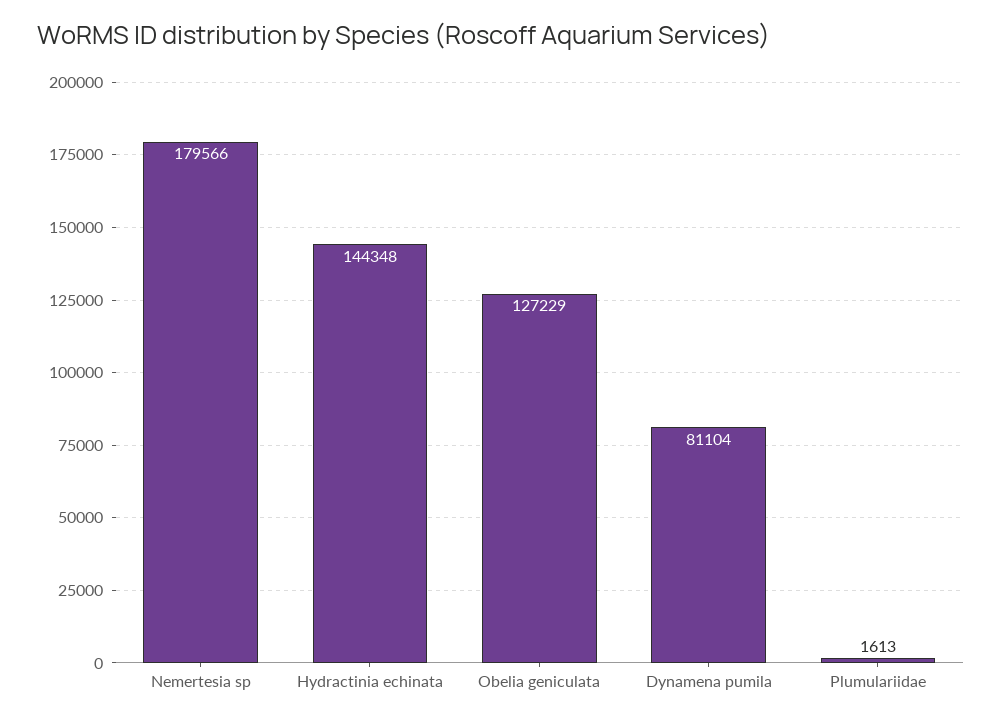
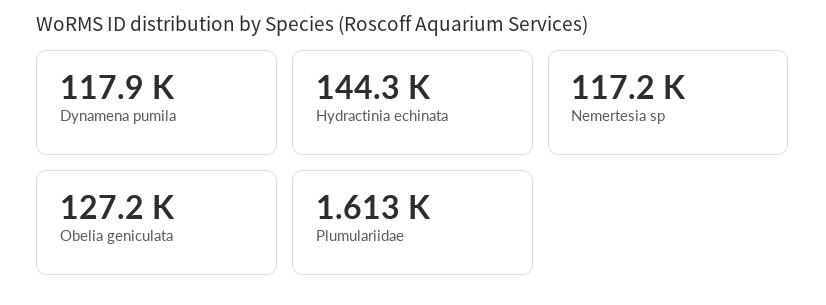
Nemertesia sp: 179566 -> 117200
Dynamena pumila: 81104 -> 117900

